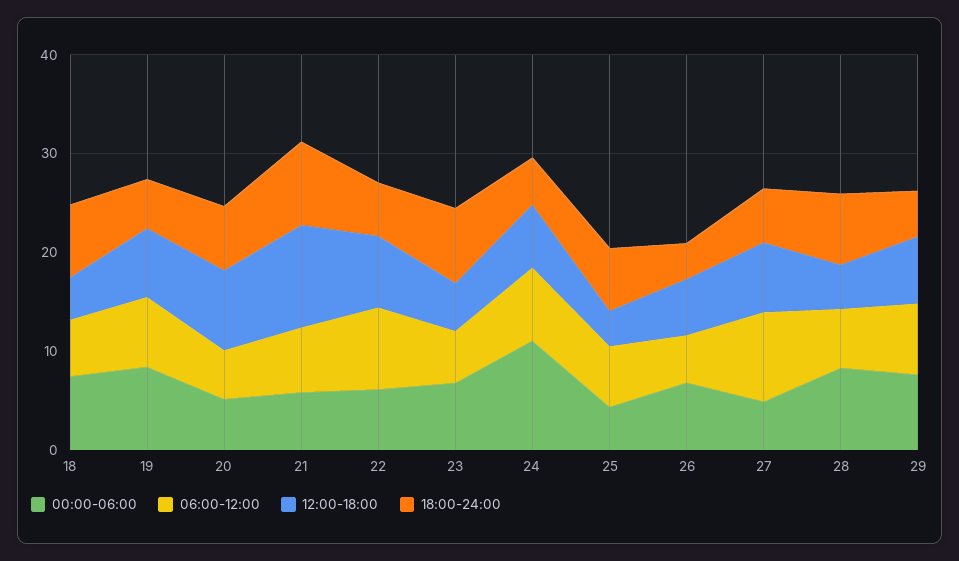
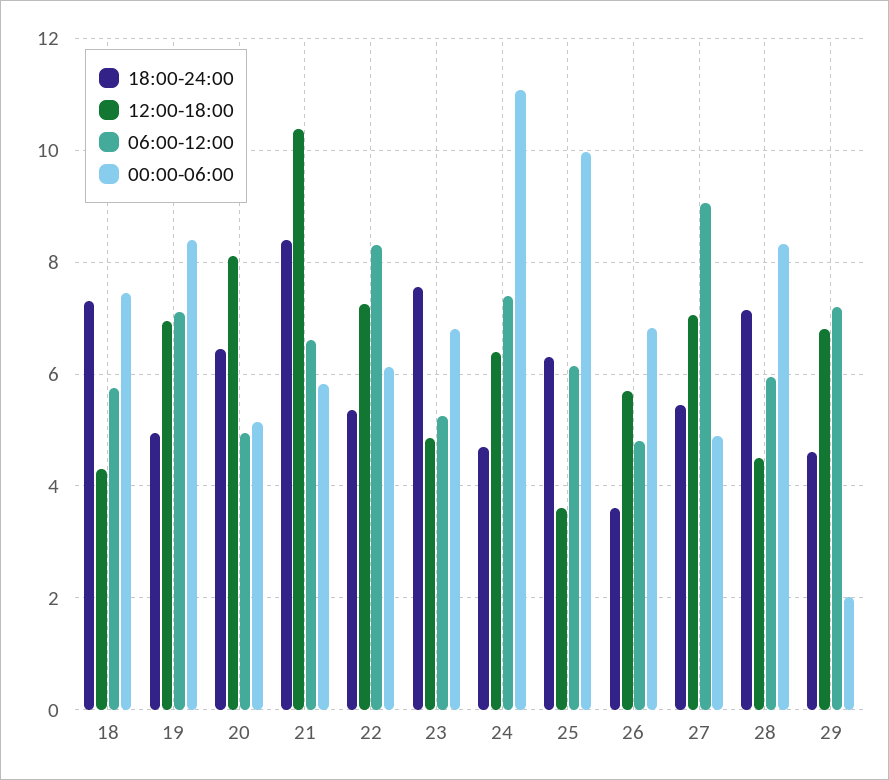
00:00-06:00, 25: 4 -> 10
00:00-06:00, 29: 8 -> 2

